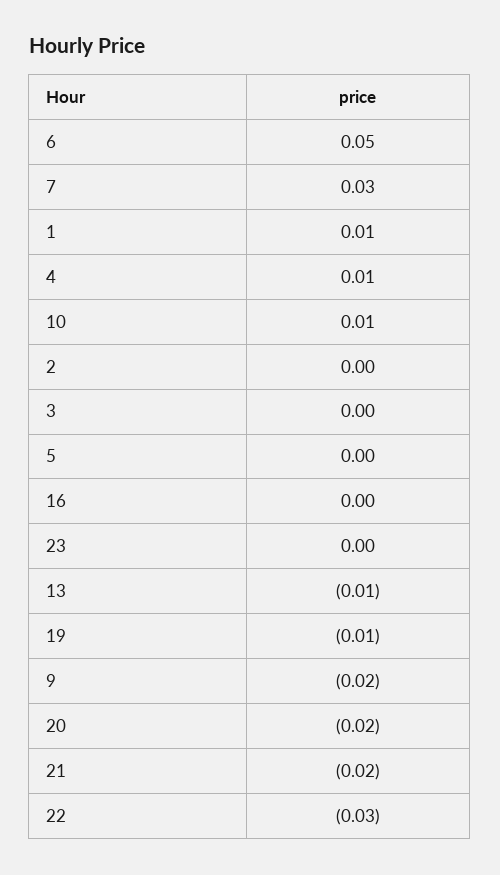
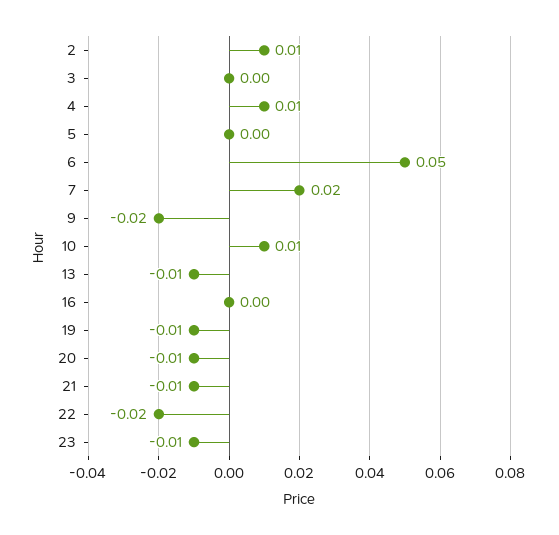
7: 0.03 -> 0.02
1: 0.01 -> none
2: 0 -> 0.01
23: 0 -> -0.01
20: -0.02 -> -0.01
21: -0.02 -> -0.01
22: -0.03 -> -0.02

